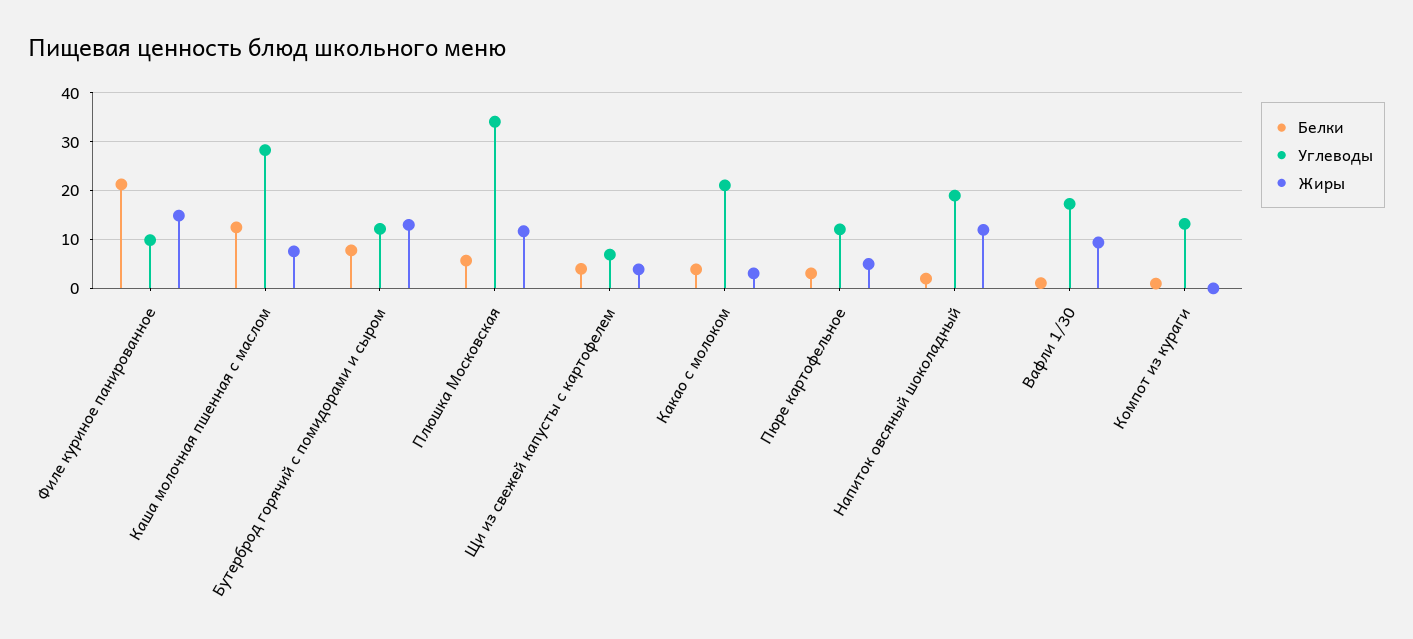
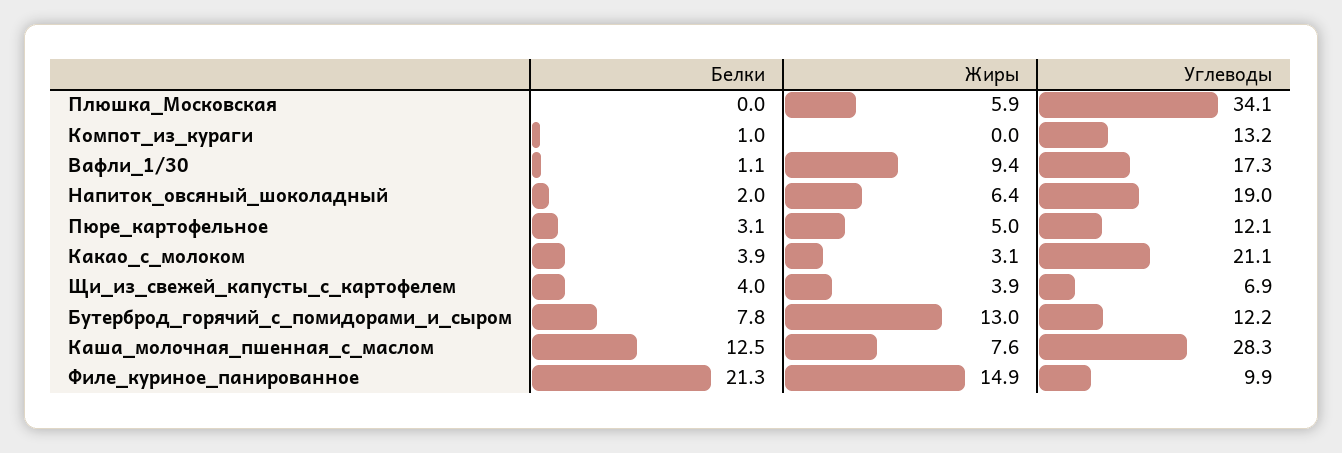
Белки, Плюшка Московская: 6 -> 0
Жиры, Плюшка Московская: 12 -> 5.9
Жиры, Напиток овсяный шоколадный: 12 -> 6.4

